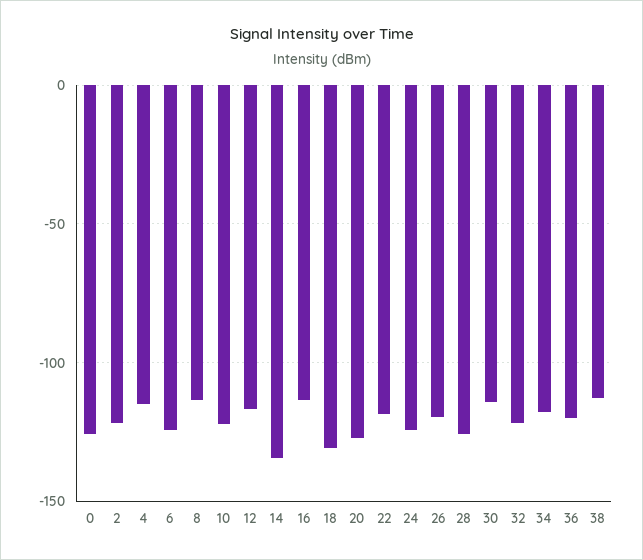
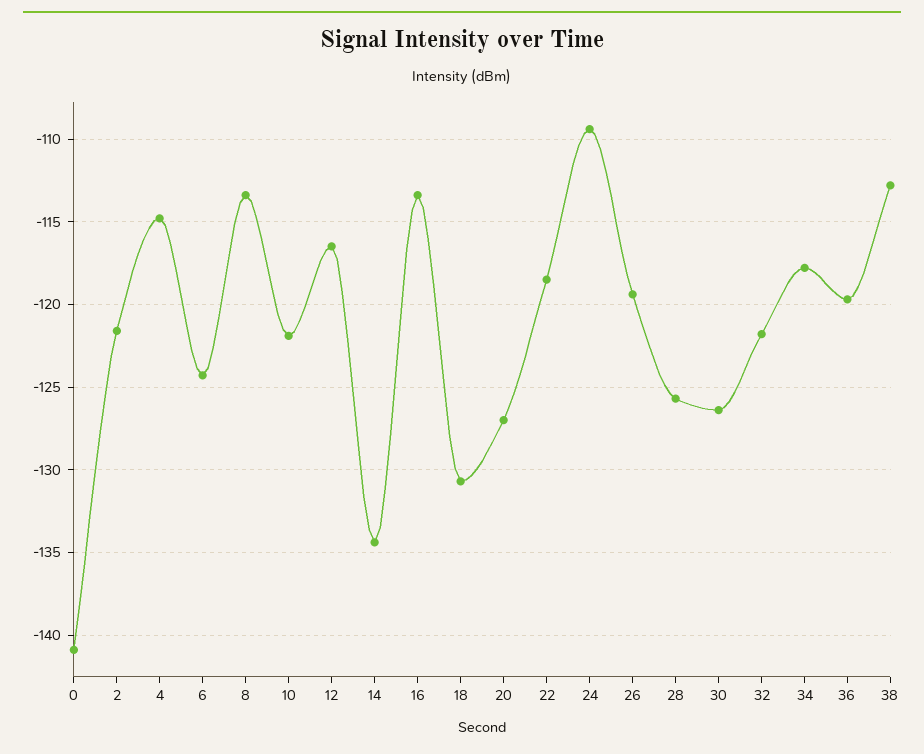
0: -125 -> -141
24: -125 -> -109.5
30: -115 -> -126.5

